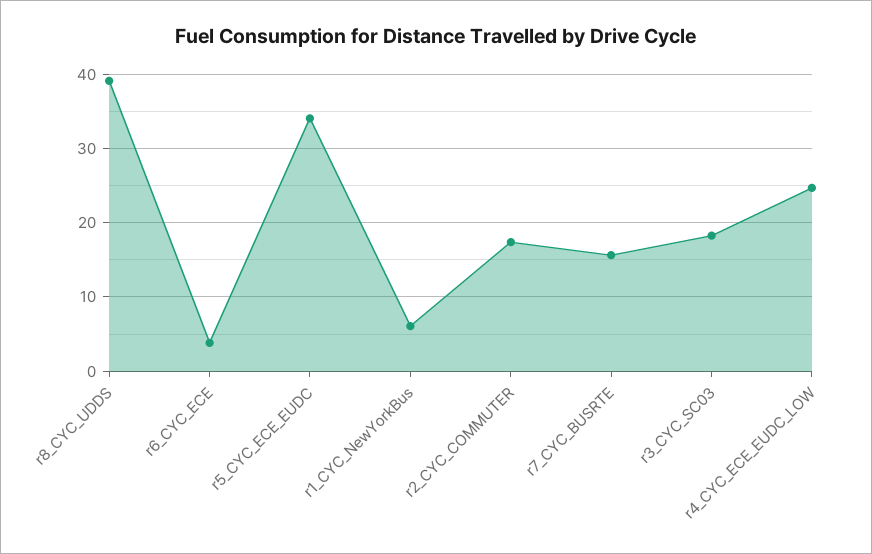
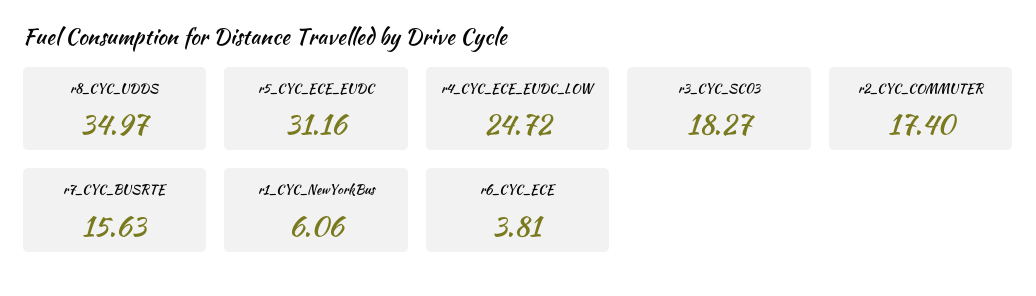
r8_CYC_UDDS: 39 -> 34.97
r5_CYC_ECE_EUDC: 34 -> 31.16

